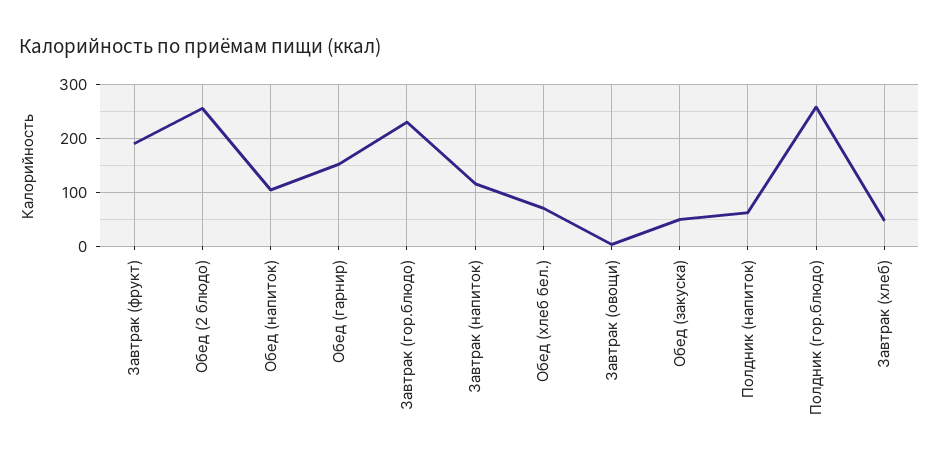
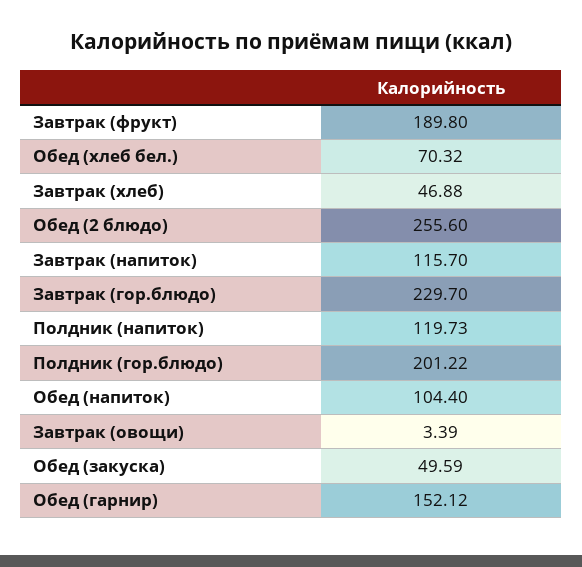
Полдник (напиток): 60 -> 119.73
Полдник (гор.блюдо): 260 -> 201.22

